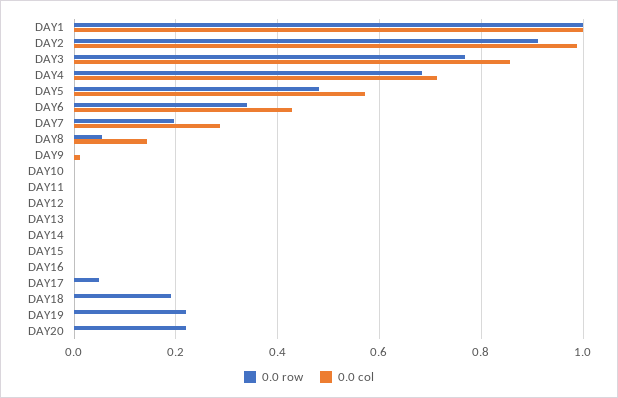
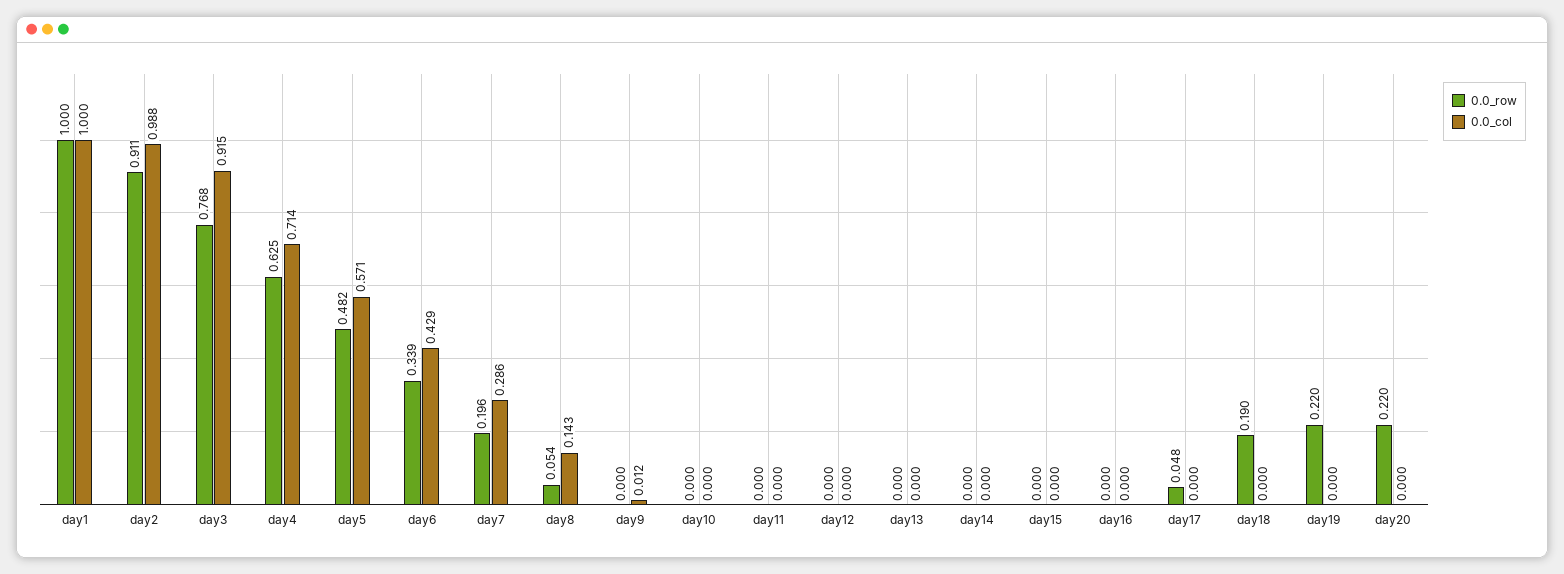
0.0 col, DAY3: 0.86 -> 0.915
0.0 row, DAY4: 0.68 -> 0.625

